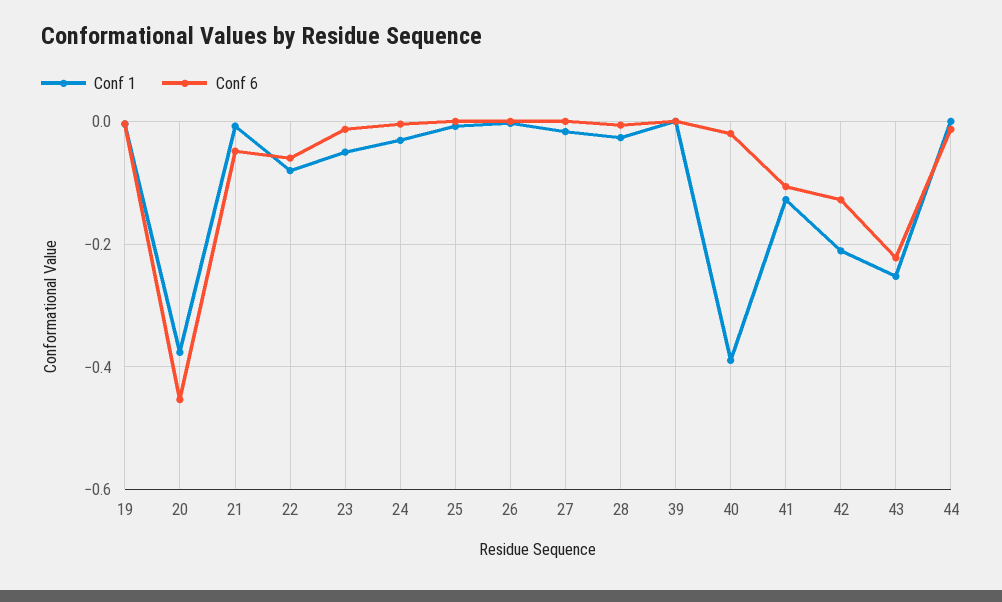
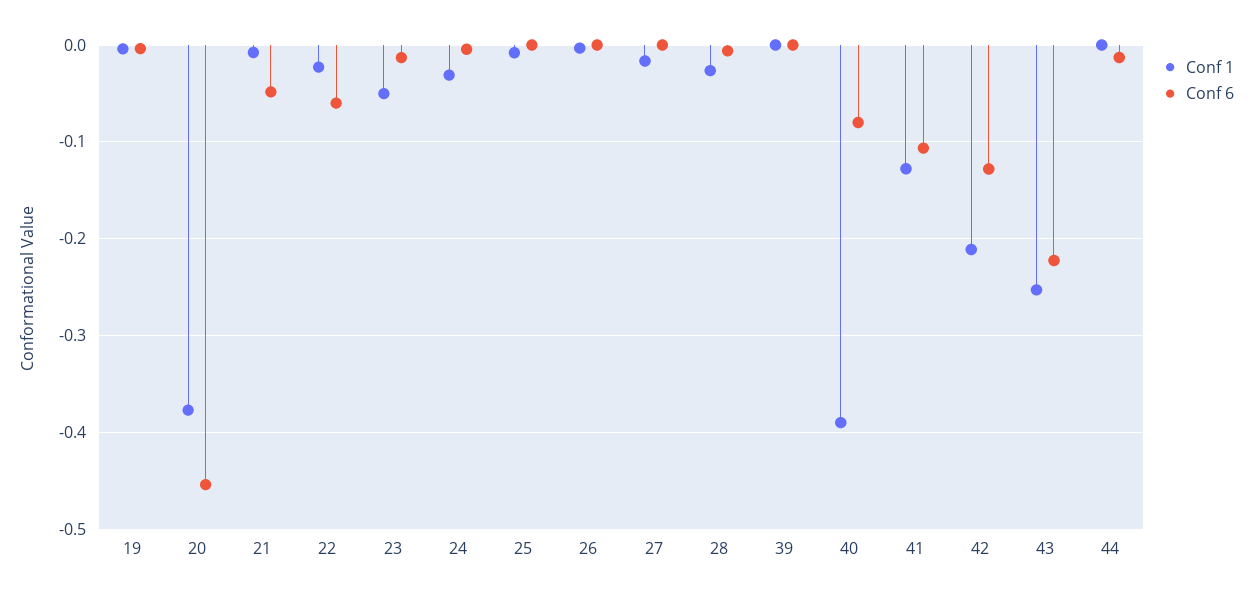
Conf 1, 22: -0.08 -> -0.02
Conf 6, 40: -0.02 -> -0.08

